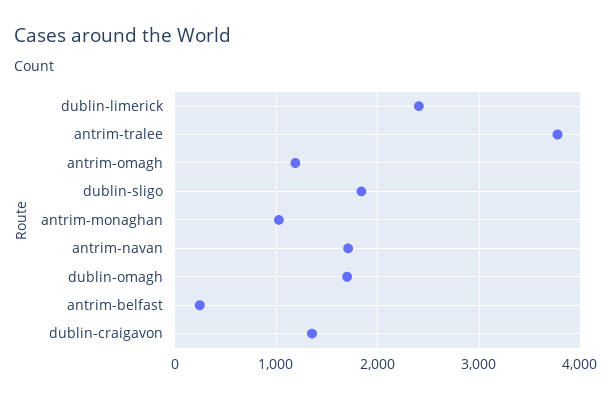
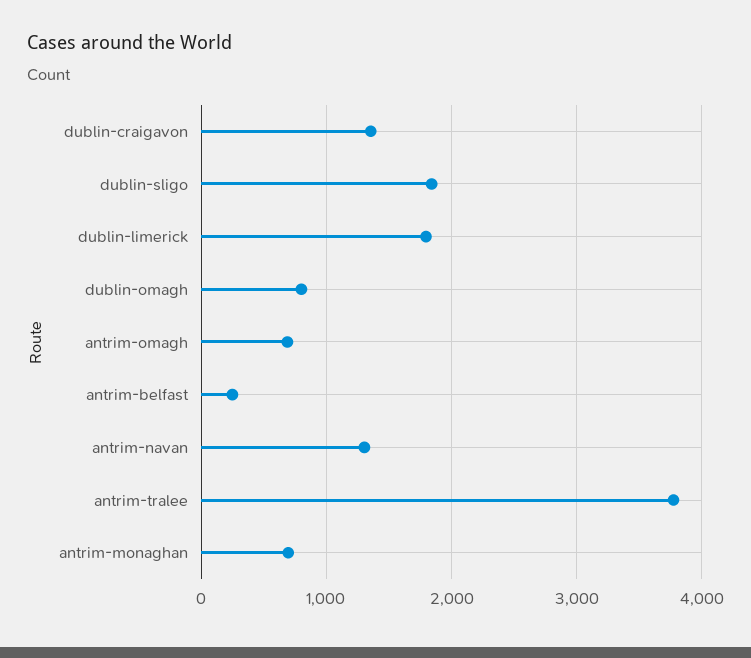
dublin-limerick: 2400 -> 1800
antrim-omagh: 1200 -> 700
antrim-monaghan: 1000 -> 700
antrim-navan: 1700 -> 1300
dublin-omagh: 1700 -> 800

